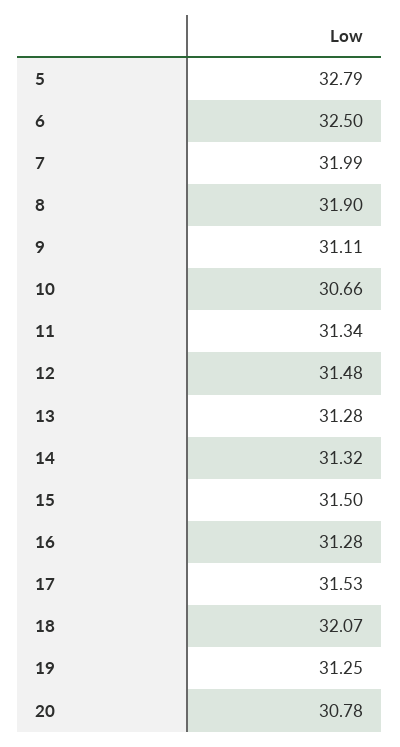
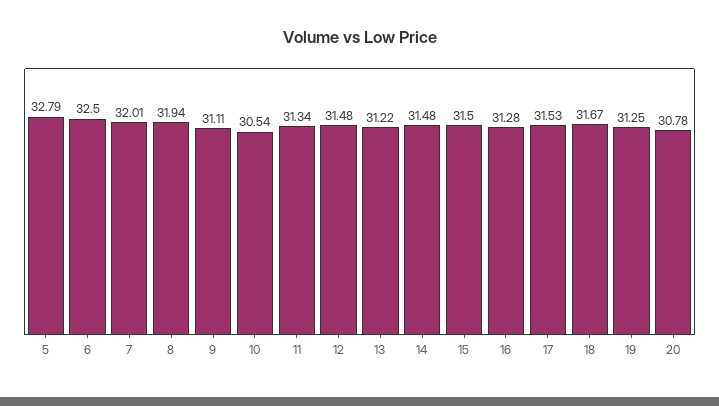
7: 31.99 -> 32.01
8: 31.9 -> 31.94
10: 30.66 -> 30.54
13: 31.28 -> 31.22
14: 31.32 -> 31.48
18: 32.07 -> 31.67

